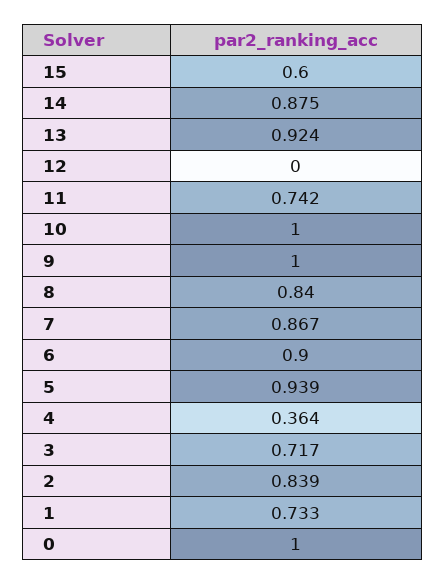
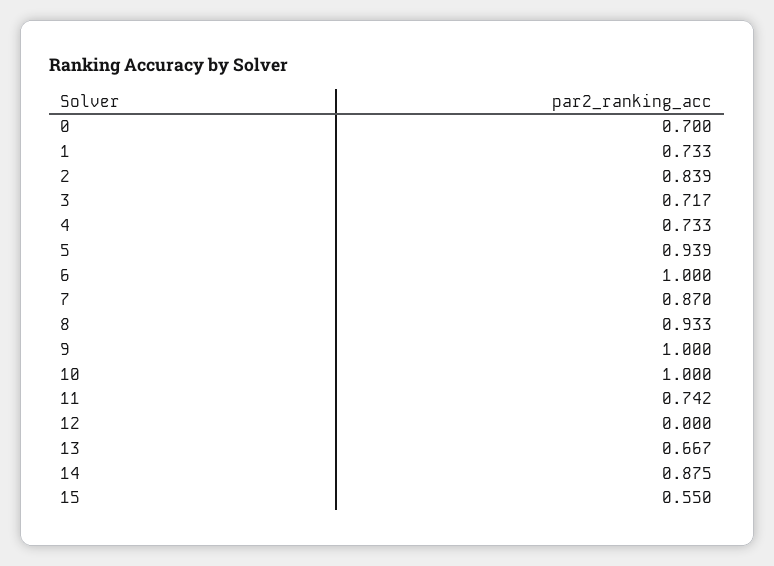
15: 0.6 -> 0.55
13: 0.924 -> 0.667
8: 0.84 -> 0.933
7: 0.867 -> 0.87
6: 0.9 -> 1
4: 0.364 -> 0.733
0: 1 -> 0.7

